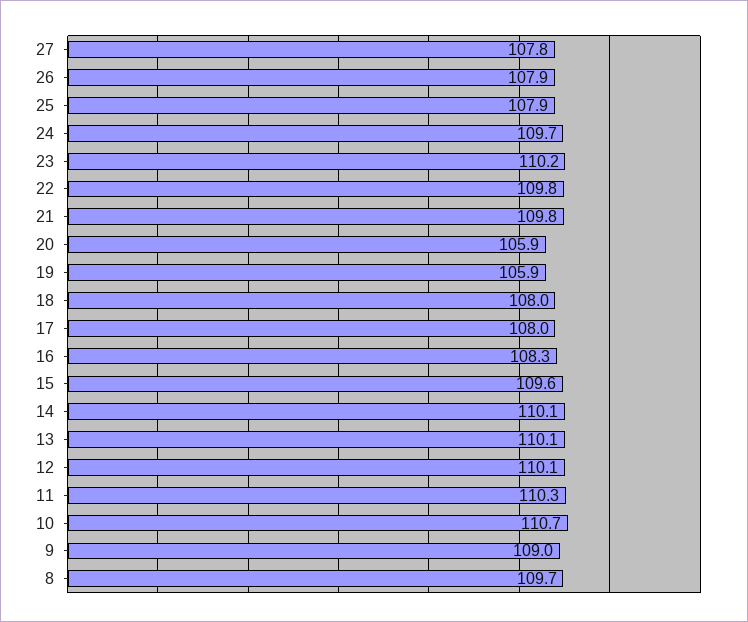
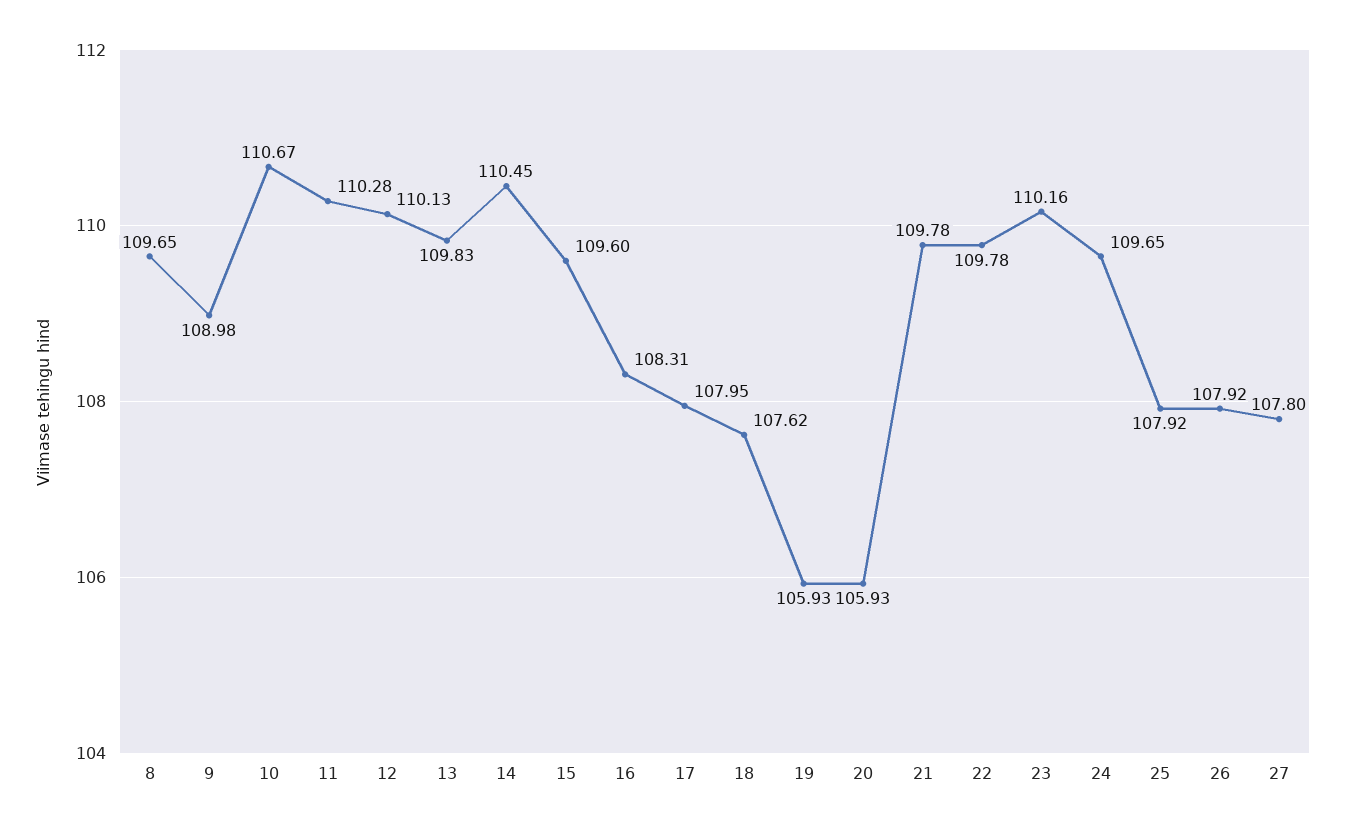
18: 108 -> 107.62
14: 110.1 -> 110.45
13: 110.1 -> 109.83

